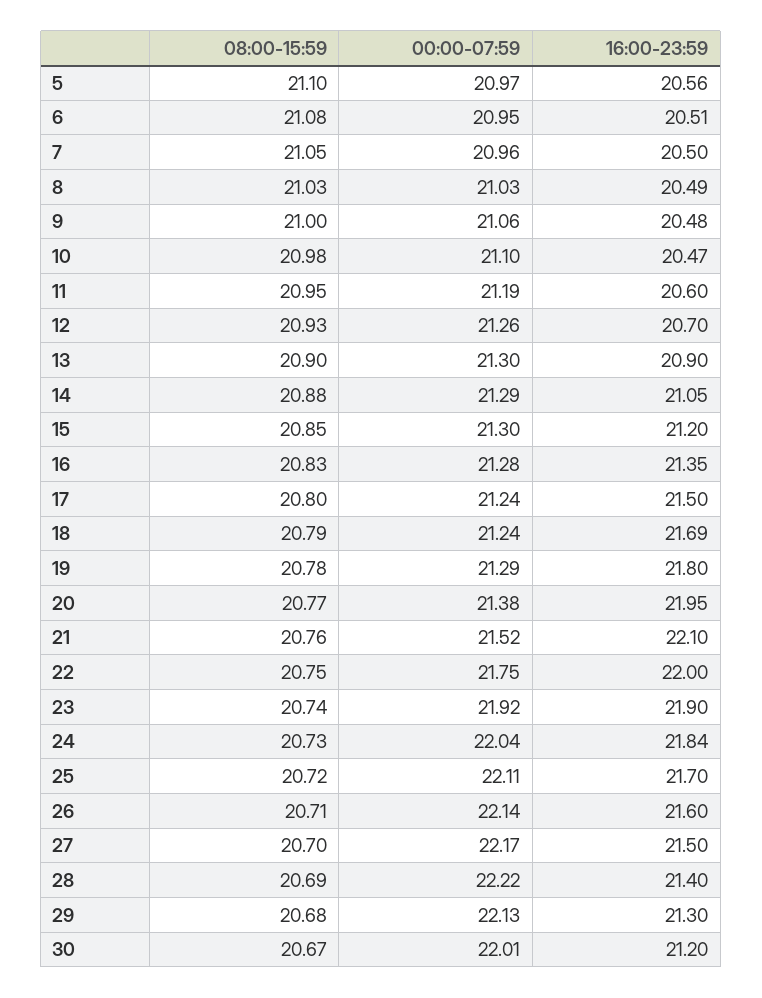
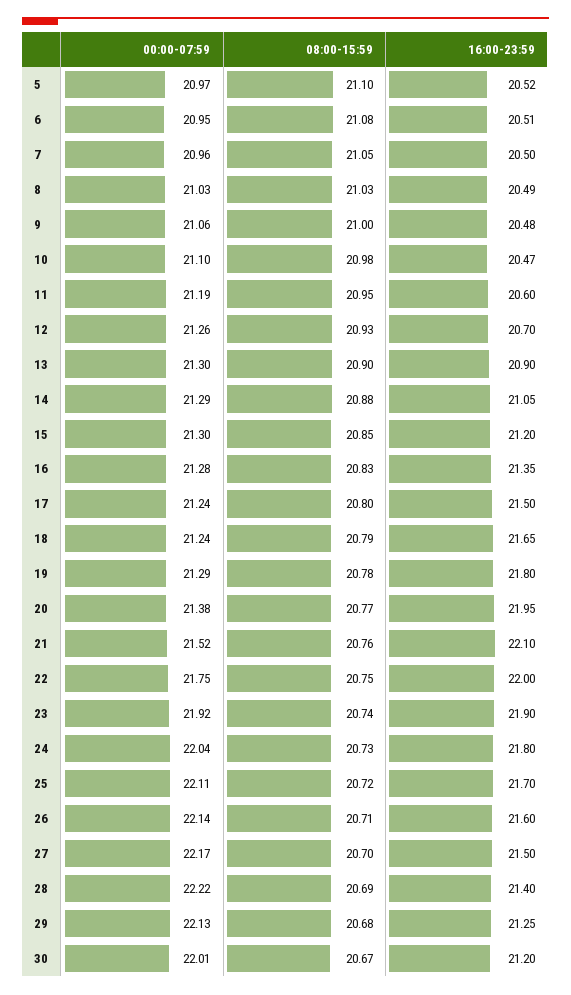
16:00-23:59, 5: 20.56 -> 20.52
16:00-23:59, 18: 21.69 -> 21.65
16:00-23:59, 24: 21.84 -> 21.8
16:00-23:59, 29: 21.3 -> 21.25

